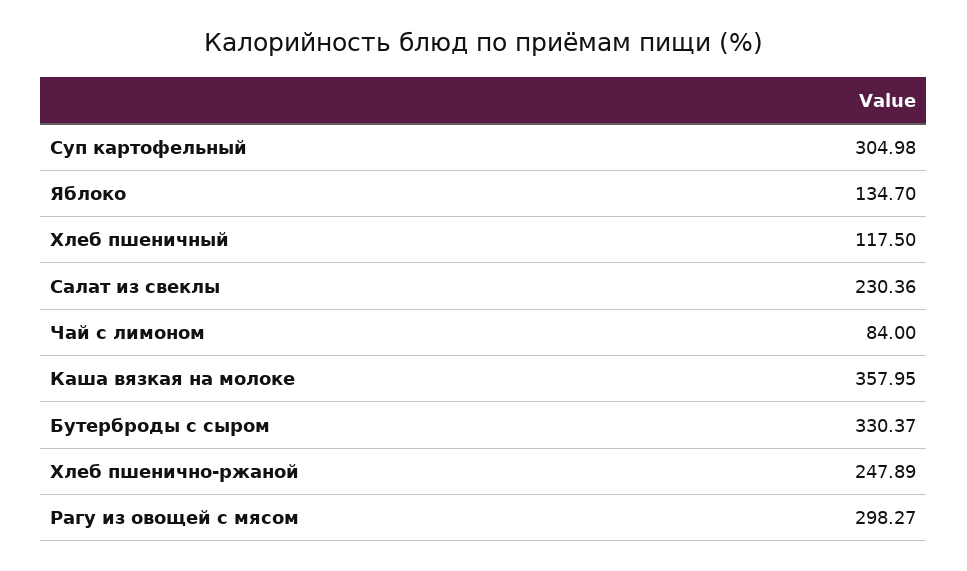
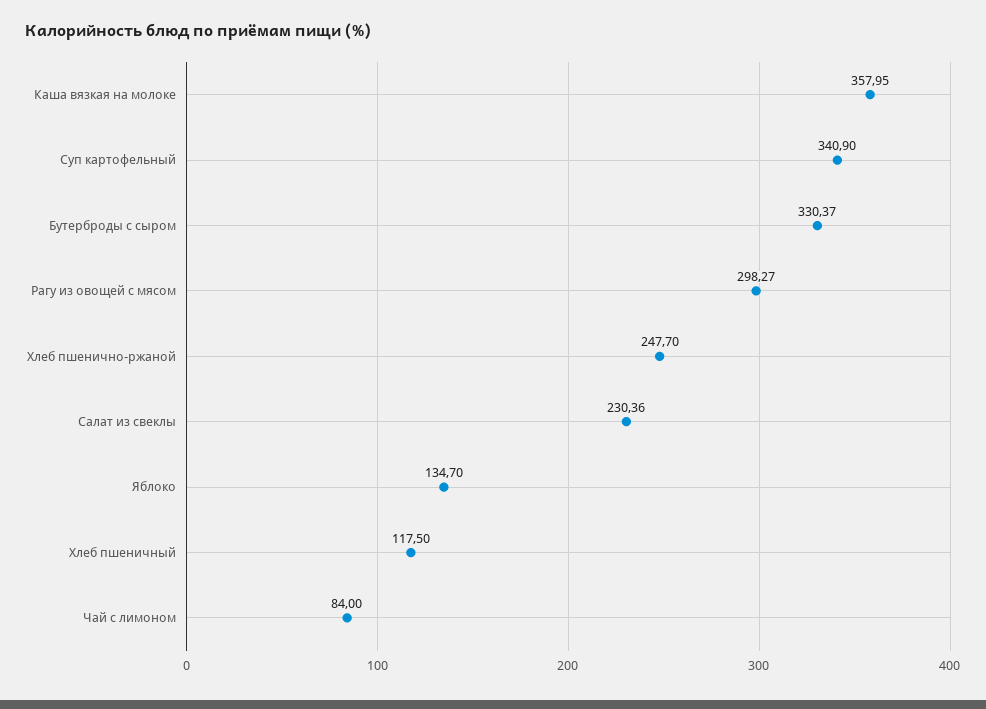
Суп картофельный: 304.98 -> 340.9
Хлеб пшенично-ржаной: 247.89 -> 247.7

